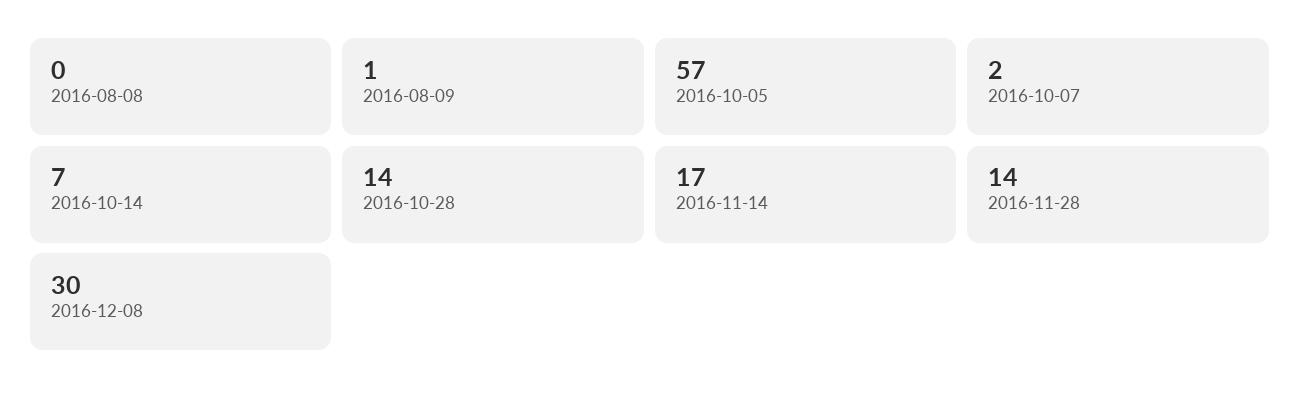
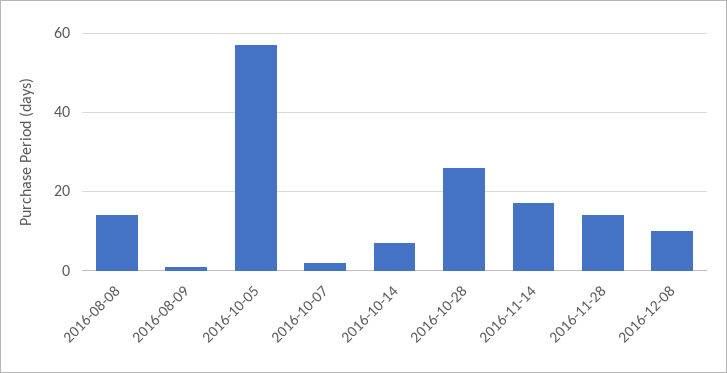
2016-08-08: 0 -> 15
2016-10-28: 14 -> 25
2016-12-08: 30 -> 10

